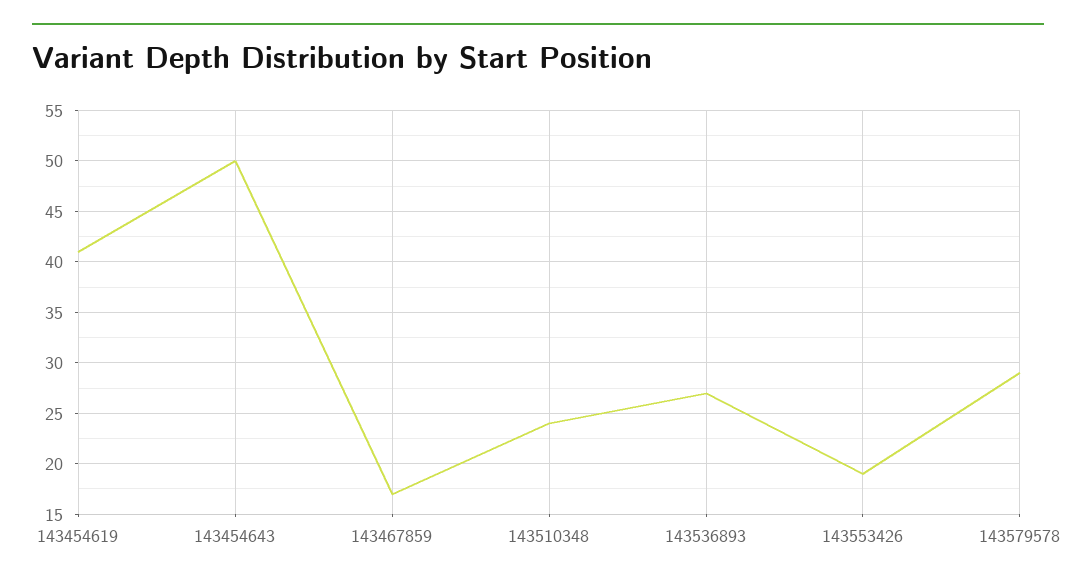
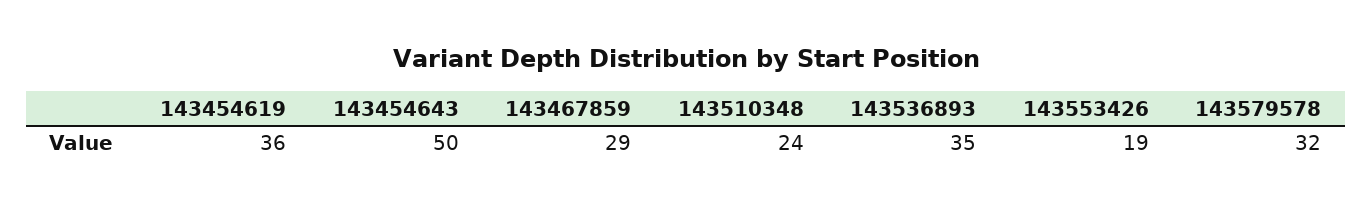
143454619: 41 -> 36
143467859: 17 -> 29
143536893: 27 -> 35
143579578: 29 -> 32

